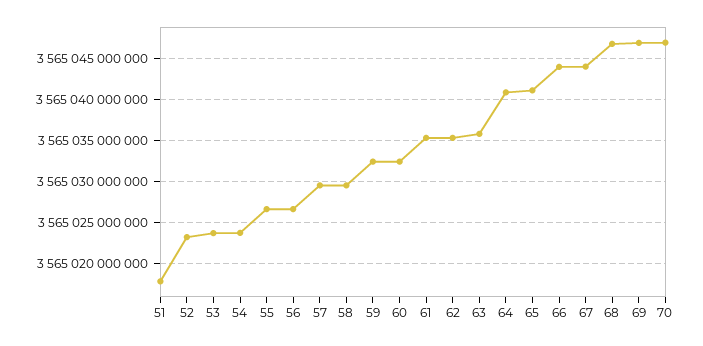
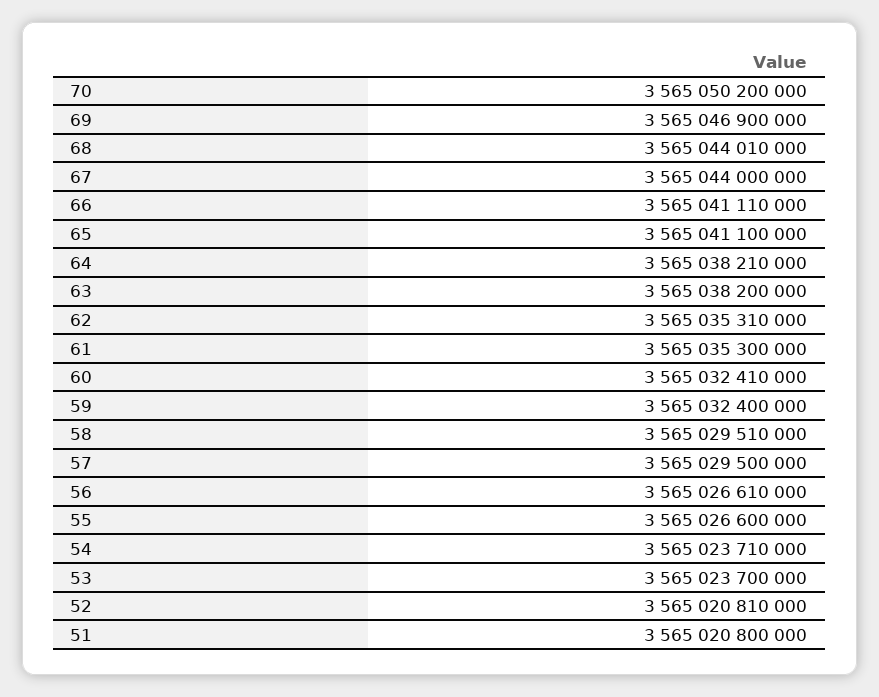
51: 3565018000000 -> 3565020800000
52: 3565023000000 -> 3565020810000
63: 3565036000000 -> 3565038200000
64: 3565041000000 -> 3565038210000
66: 3565044000000 -> 3565041110000
68: 3565047000000 -> 3565044010000
70: 3565047000000 -> 3565050200000

